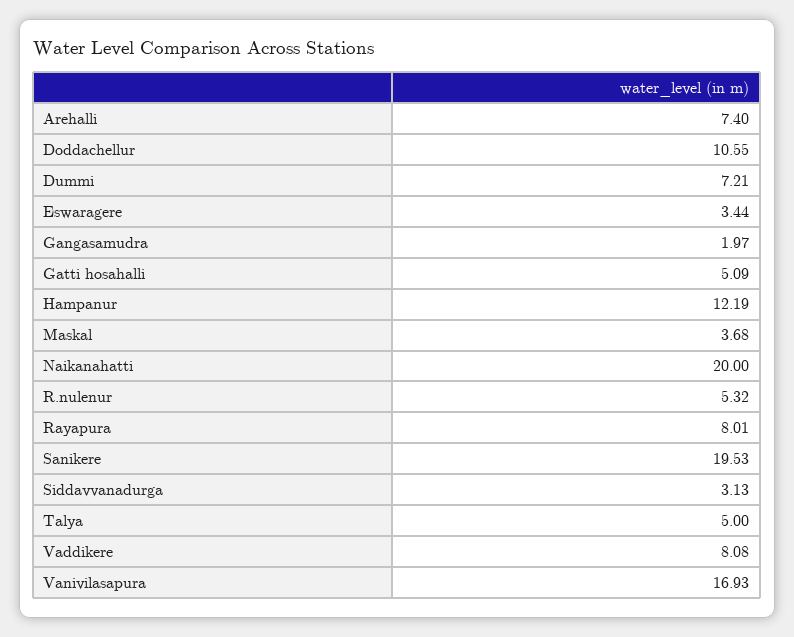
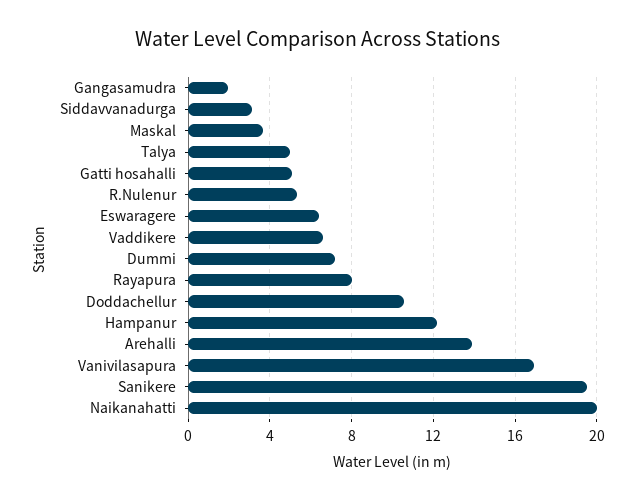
Arehalli: 7.4 -> 14
Eswaragere: 3.44 -> 6.5
Vaddikere: 8.08 -> 6.5

